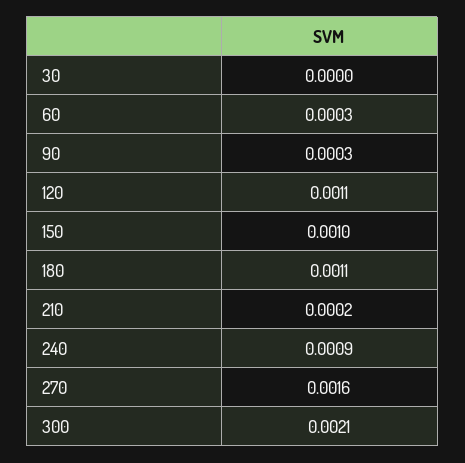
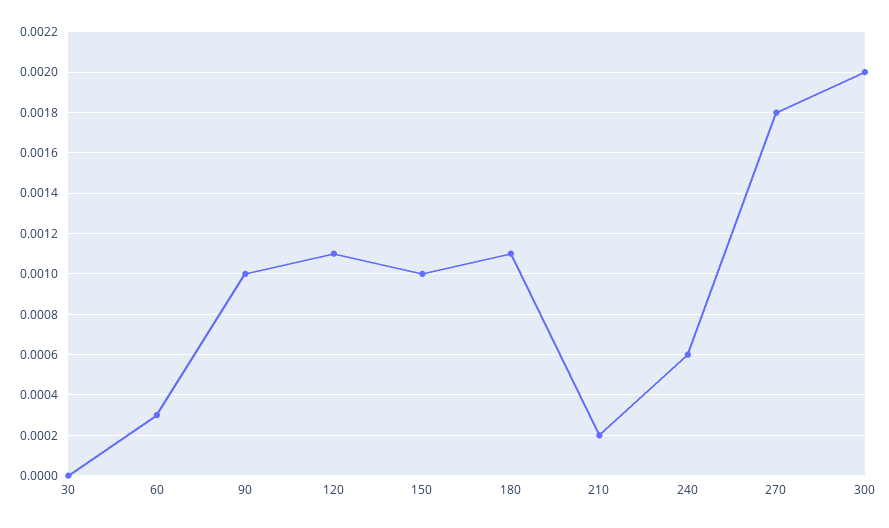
90: 0.0003 -> 0.001
240: 0.0009 -> 0.0006
270: 0.0016 -> 0.0018
300: 0.0021 -> 0.002

